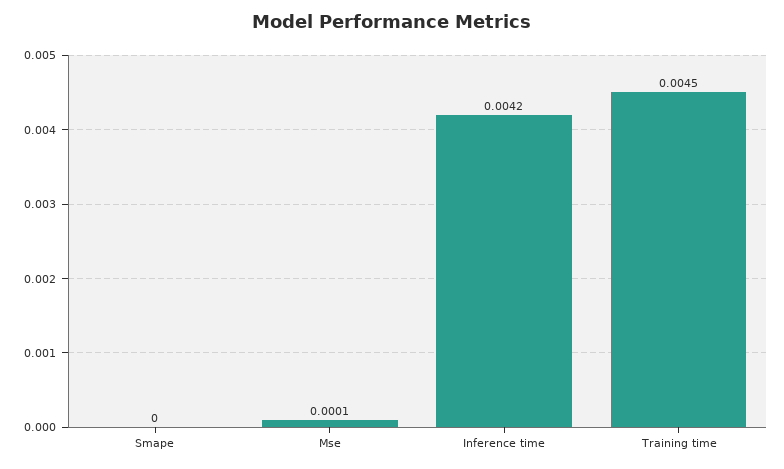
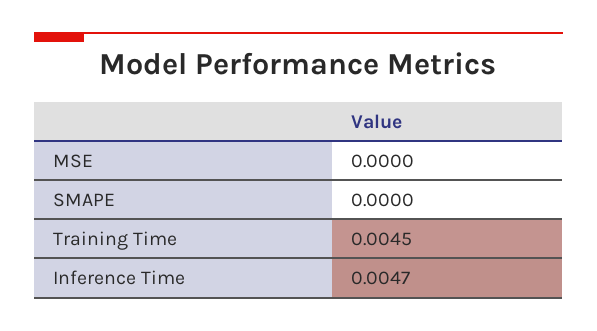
Mse: 0.0001 -> 0
Inference time: 0.0042 -> 0.0047

